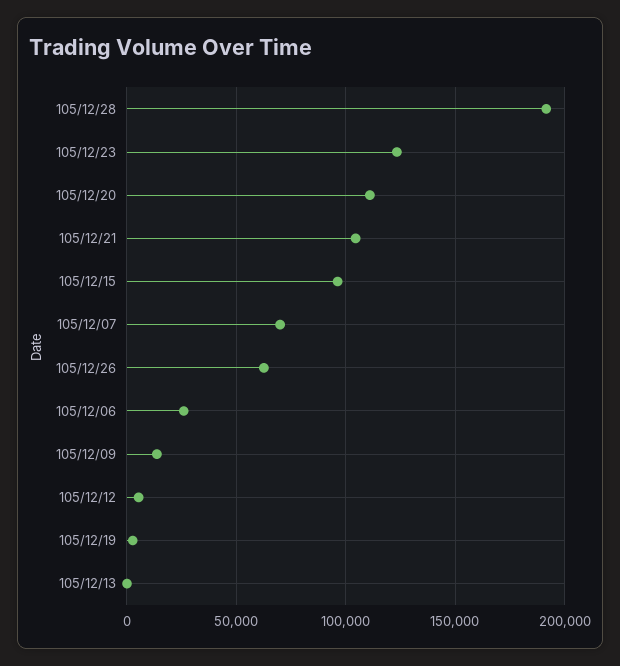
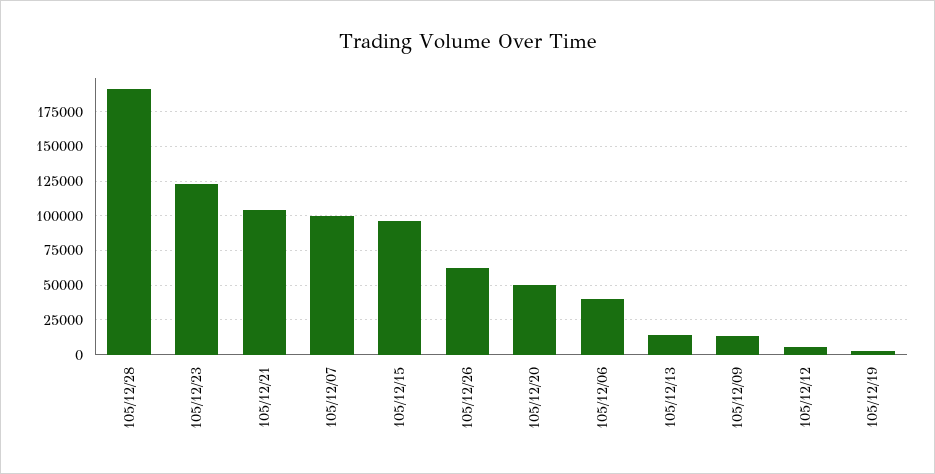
105/12/20: 110000 -> 50000
105/12/07: 70000 -> 100000
105/12/06: 25000 -> 40000
105/12/13: 0 -> 15000

